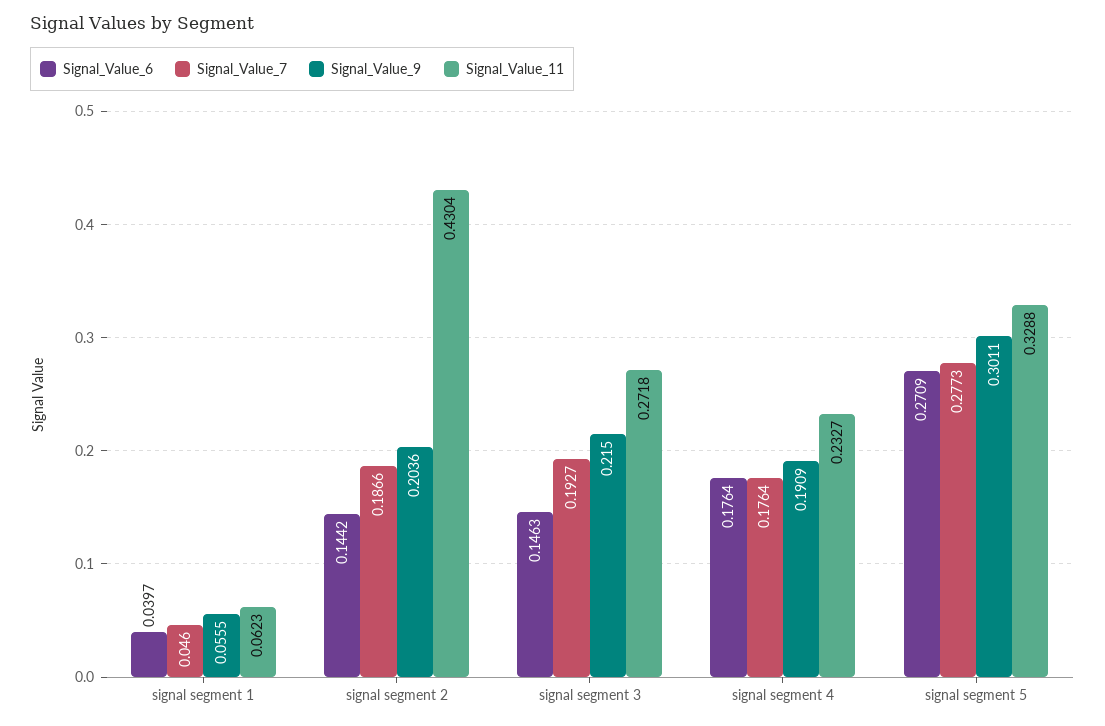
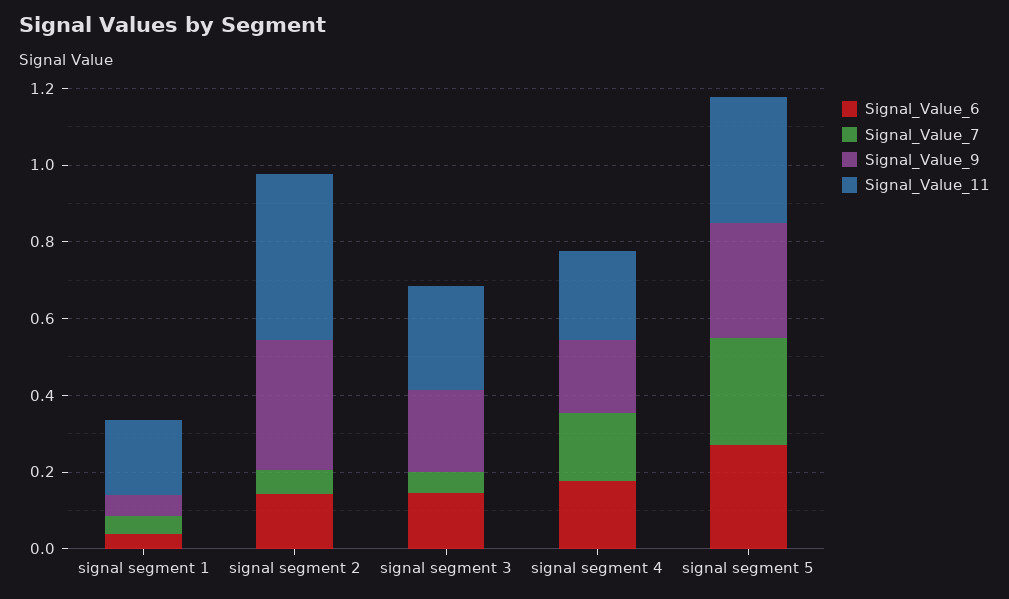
Signal_Value_11, signal segment 1: 0.0623 -> 0.2
Signal_Value_7, signal segment 2: 0.1866 -> 0.05
Signal_Value_9, signal segment 2: 0.2036 -> 0.35
Signal_Value_7, signal segment 3: 0.1927 -> 0.05

